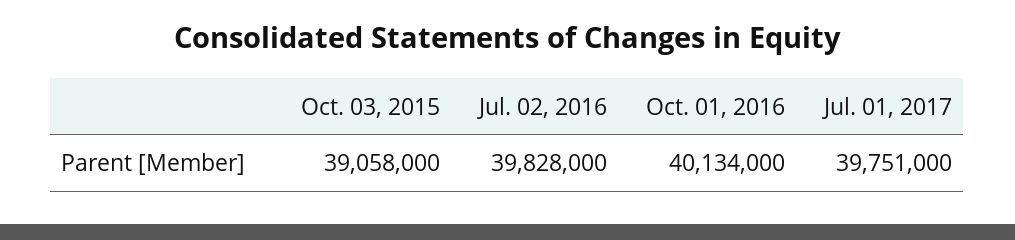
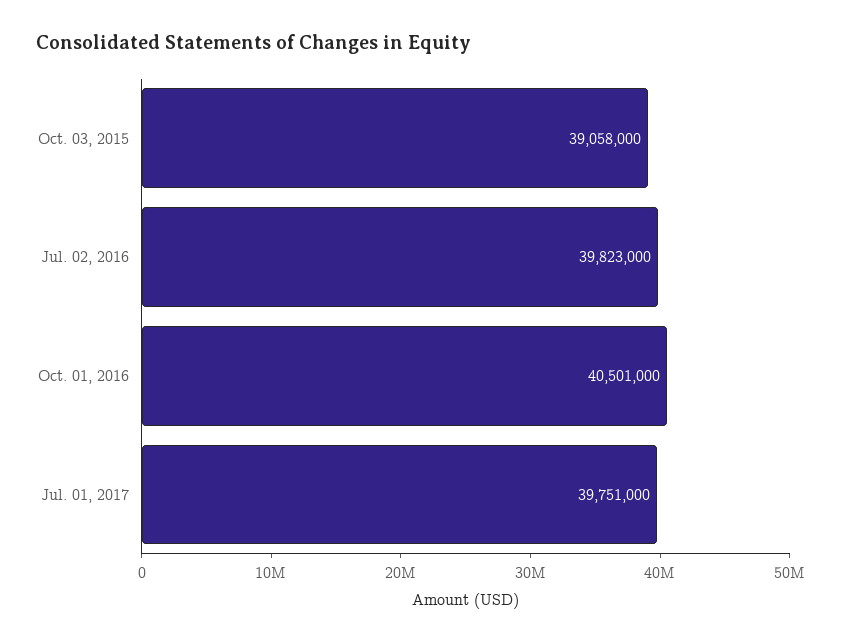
Jul. 02, 2016: 39828000 -> 39823000
Oct. 01, 2016: 40134000 -> 40501000

